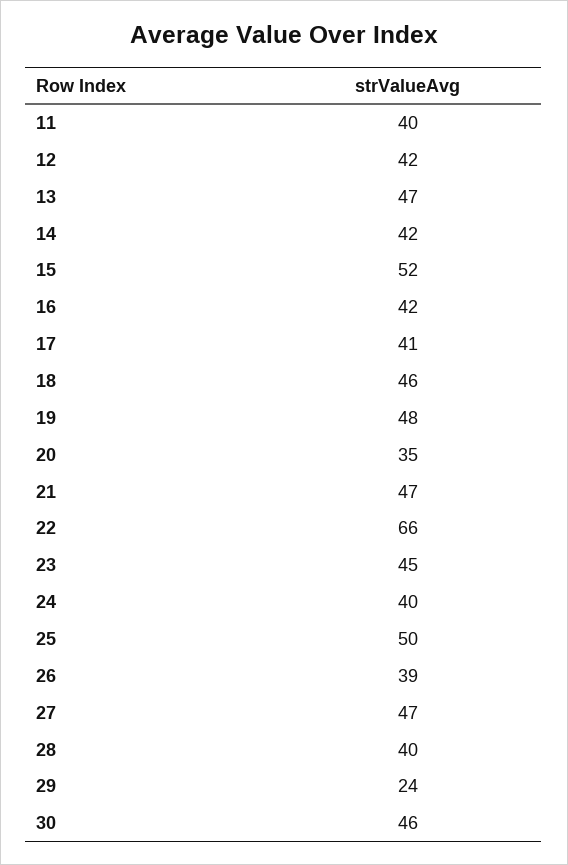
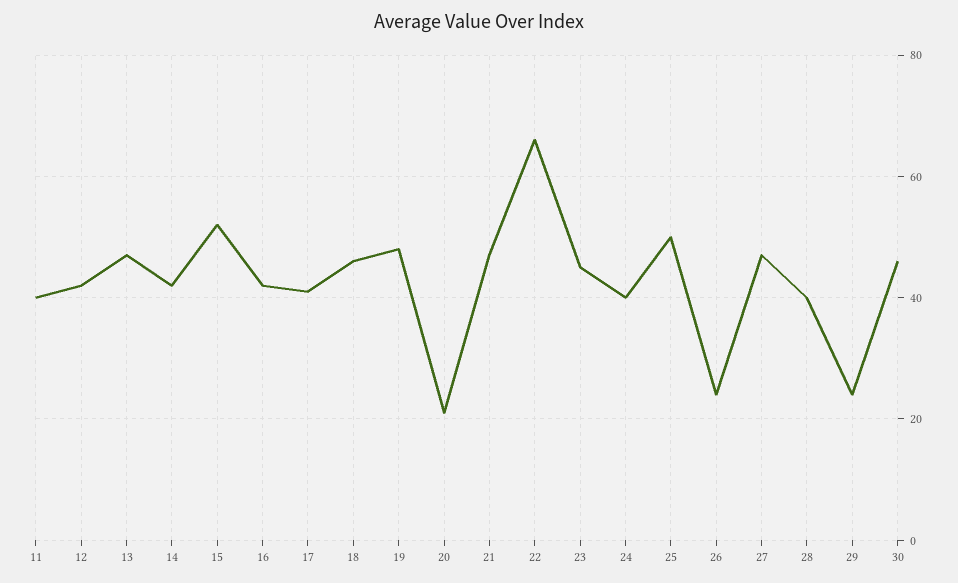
20: 35 -> 20
26: 39 -> 25

